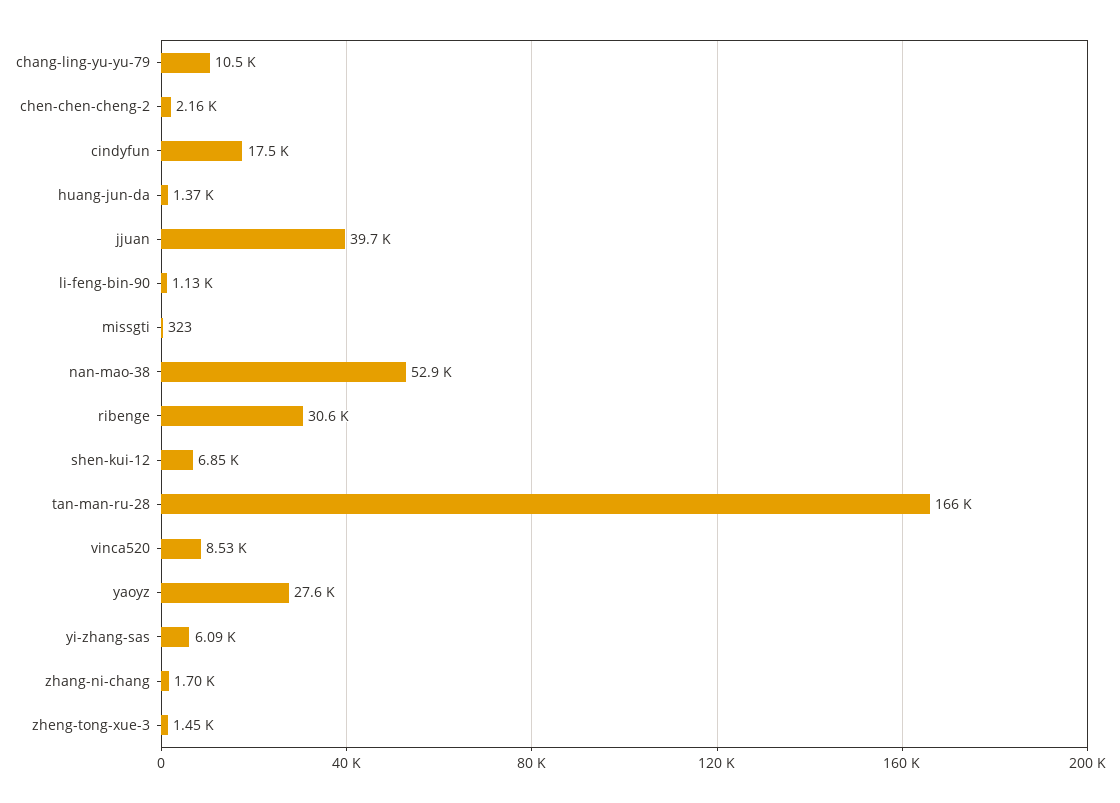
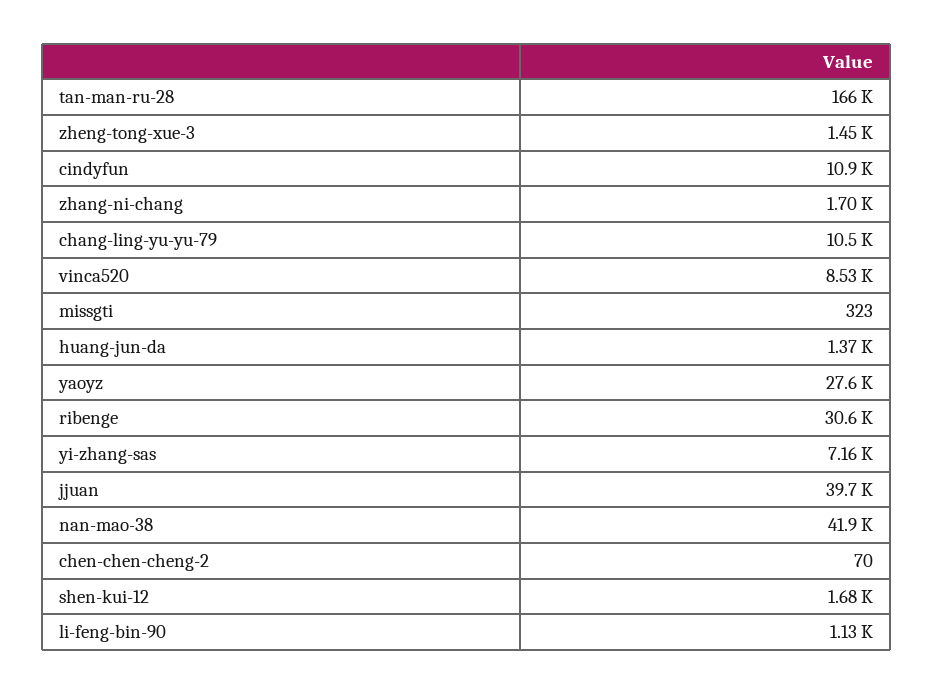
chen-chen-cheng-2: 2160 -> 70
cindyfun: 17500 -> 10900
nan-mao-38: 52900 -> 41900
shen-kui-12: 6850 -> 1680
yi-zhang-sas: 6090 -> 7160

